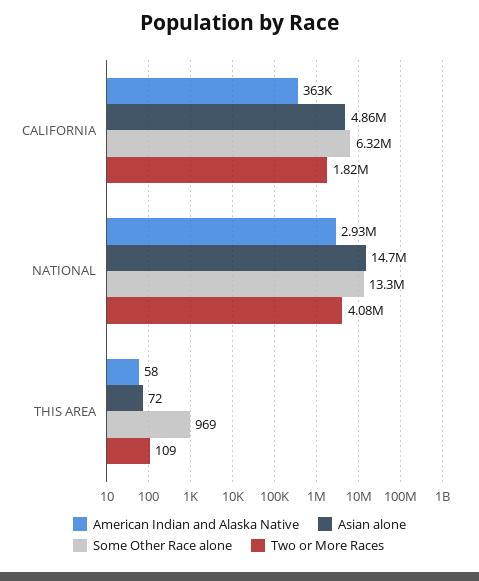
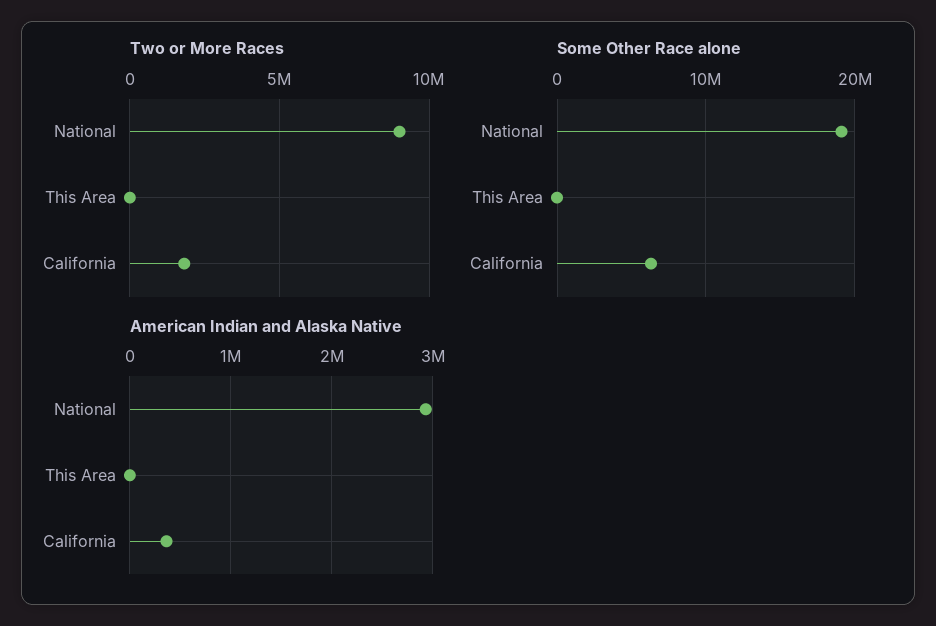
Asian alone, CALIFORNIA: 4860000 -> none
Asian alone, NATIONAL: 14700000 -> none
Some Other Race alone, NATIONAL: 13300000 -> 19000000
Two or More Races, NATIONAL: 4080000 -> 9000000
Asian alone, THIS AREA: 72 -> none

